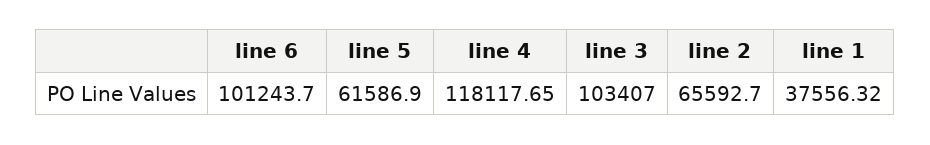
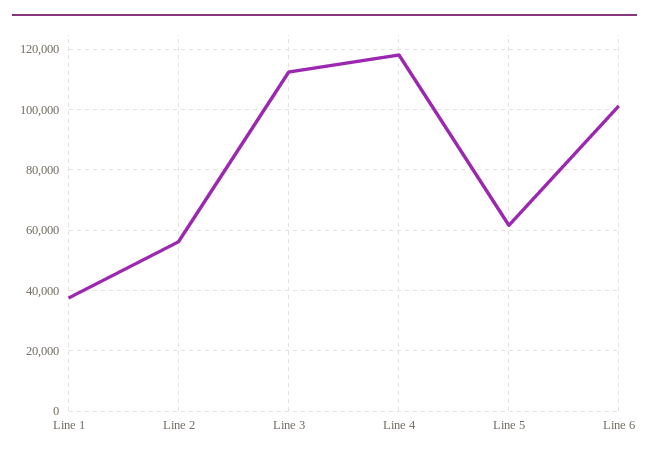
line 3: 103407 -> 112000
line 2: 65592.7 -> 56000

